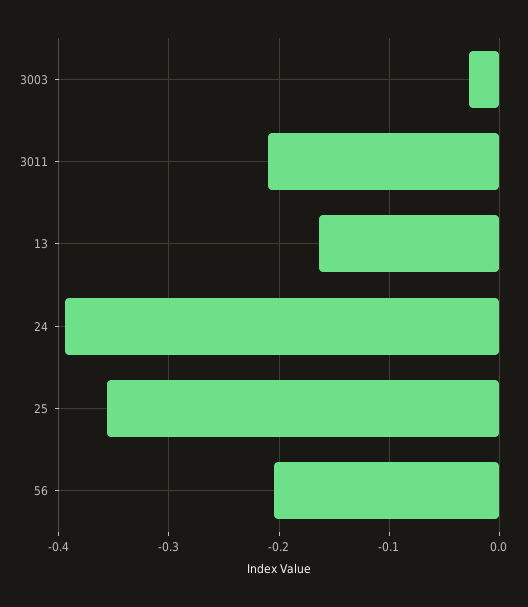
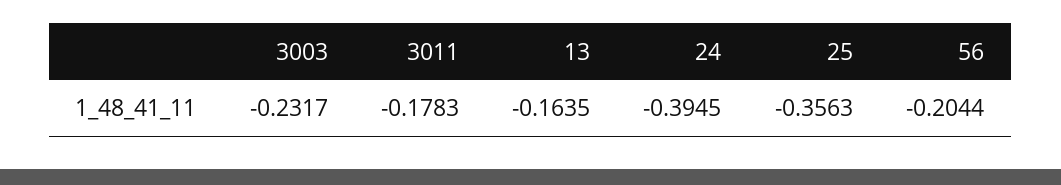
3003: -0.03 -> -0.2317
3011: -0.21 -> -0.1783

